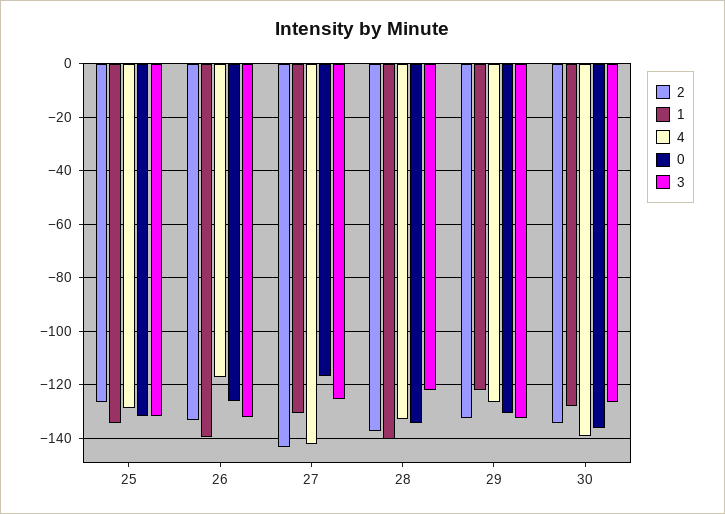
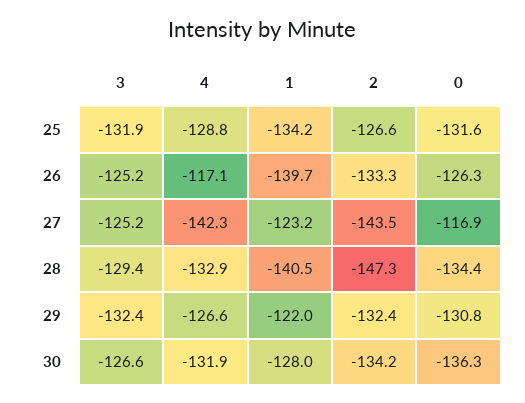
3, 26: -132.5 -> -125.2
1, 27: -130 -> -123.2
2, 28: -137.5 -> -147.3
3, 28: -122.5 -> -129.4
4, 30: -140 -> -131.9

